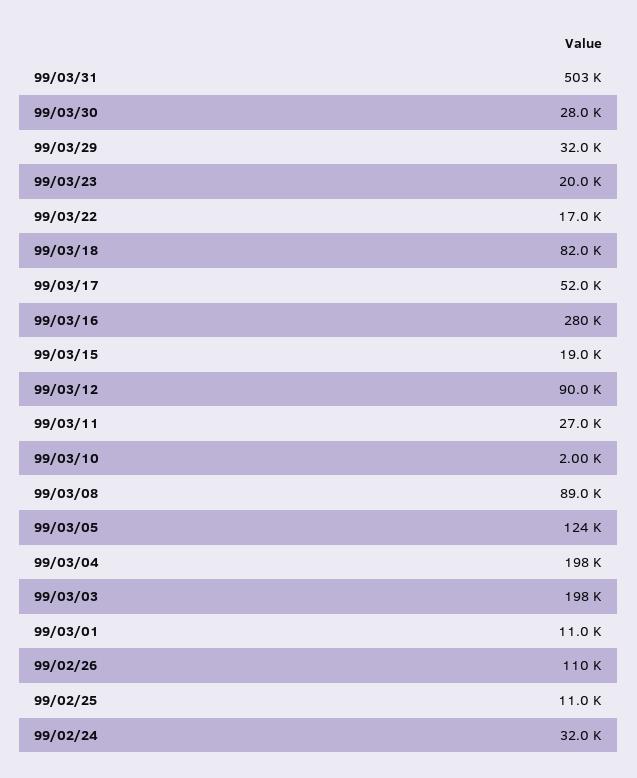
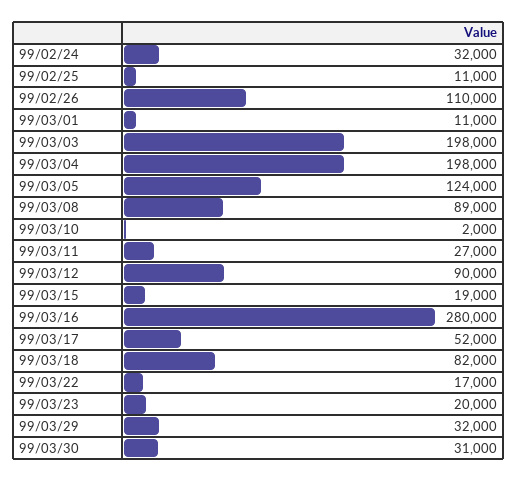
99/03/31: 503000 -> none
99/03/30: 28000 -> 31000

